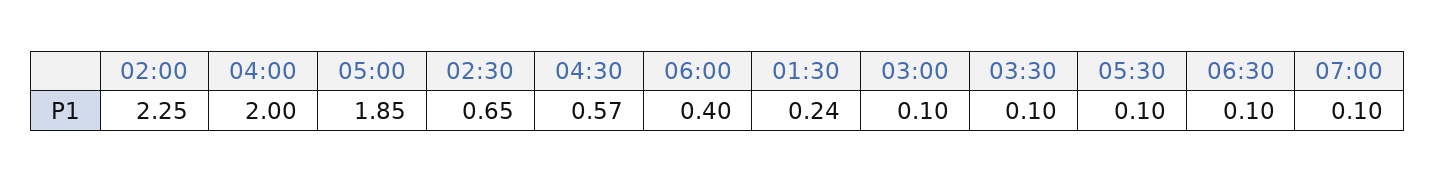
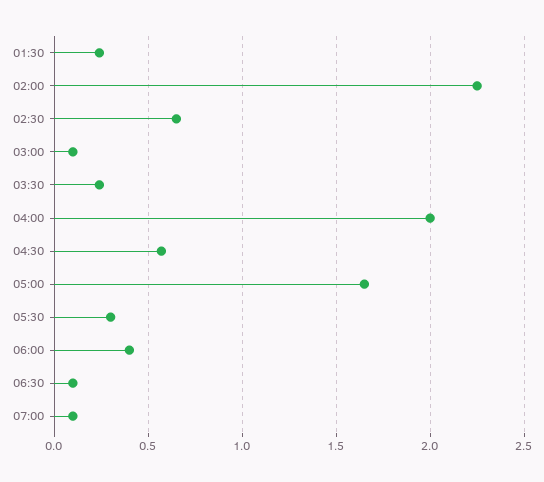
05:00: 1.85 -> 1.65
03:30: 0.1 -> 0.25
05:30: 0.1 -> 0.3

